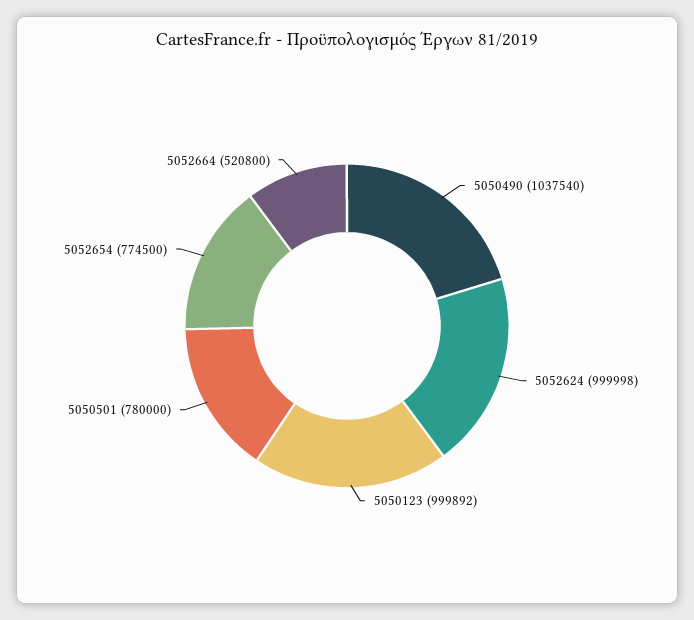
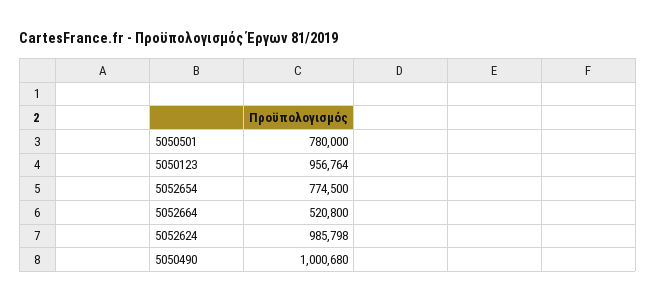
5050490: 1037540 -> 1000680
5052624: 999998 -> 985798
5050123: 999892 -> 956764

